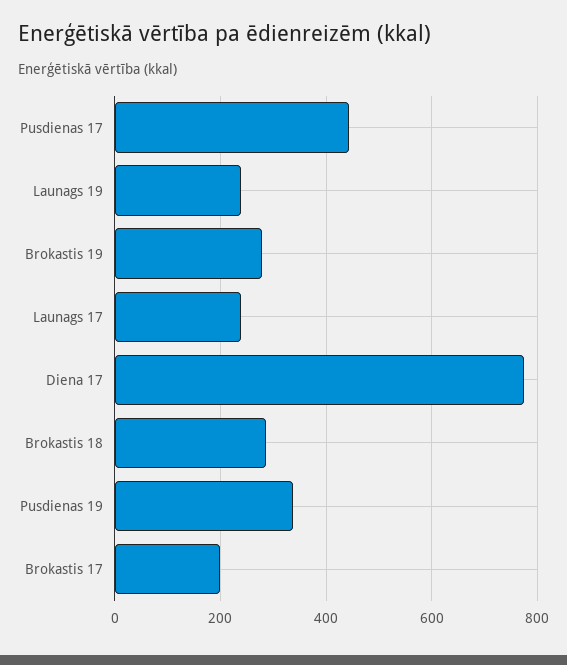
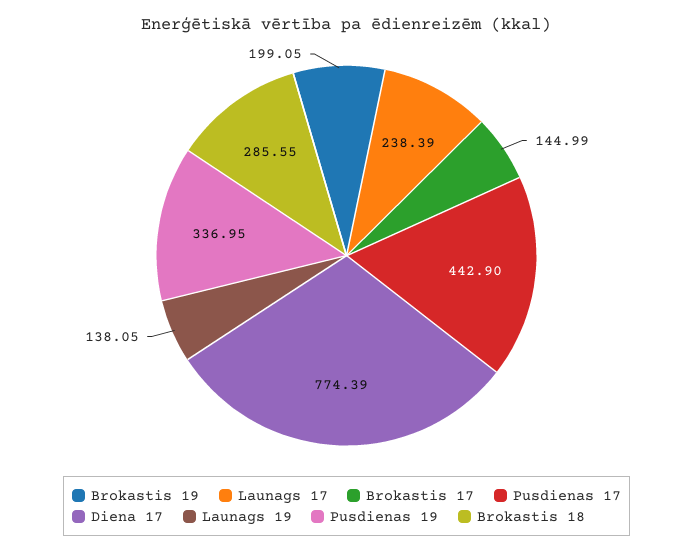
Launags 19: 240 -> 138.05
Brokastis 19: 280 -> 199.05
Brokastis 17: 200 -> 144.99

